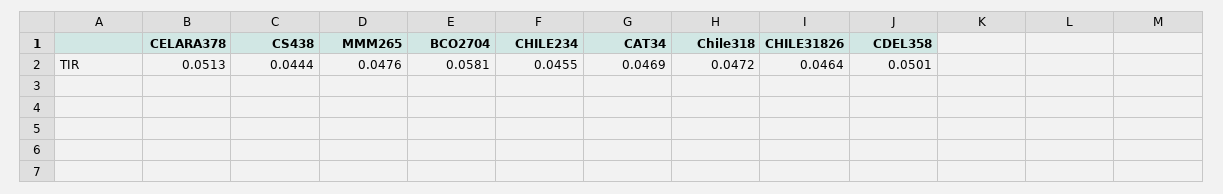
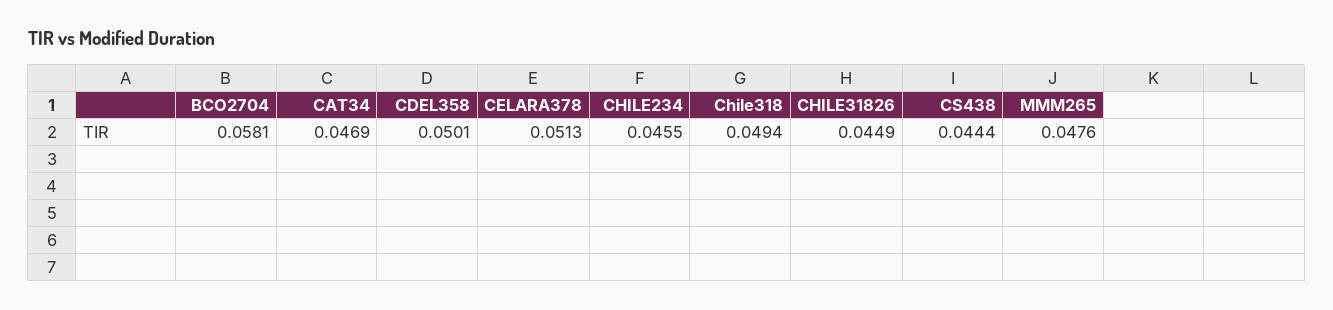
Chile318: 0.0472 -> 0.0494
CHILE31826: 0.0464 -> 0.0449

